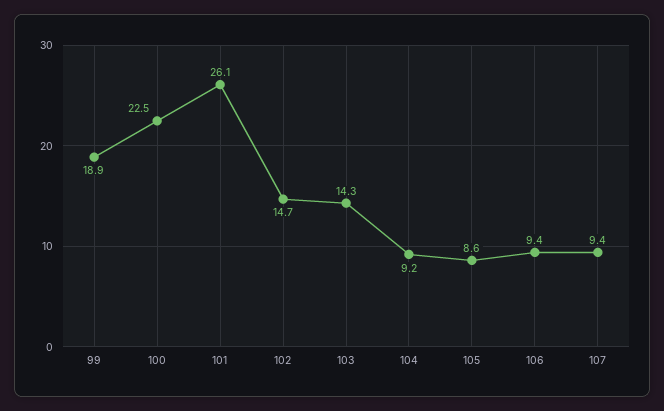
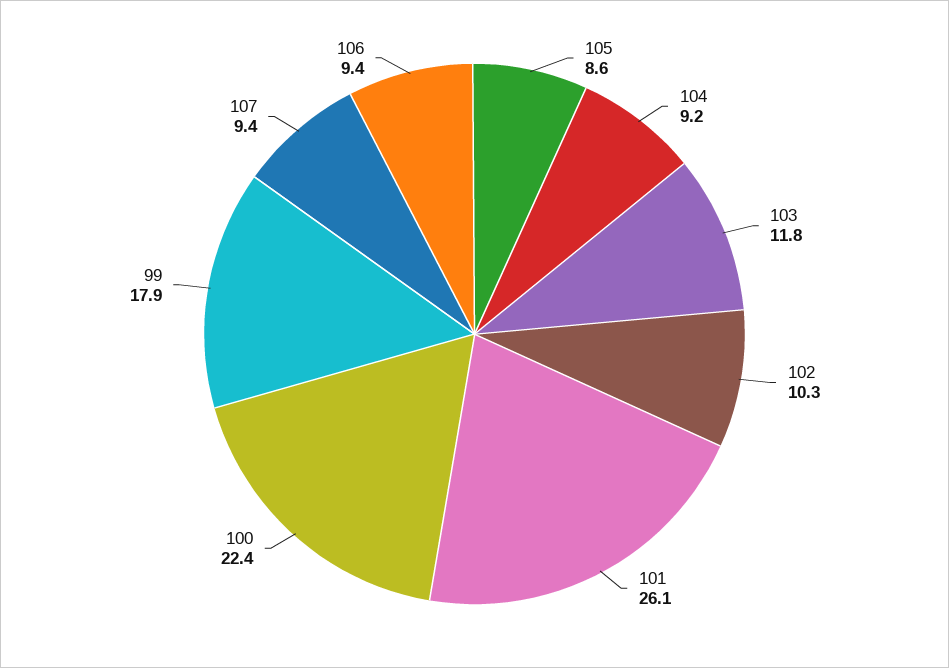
99: 18.9 -> 17.9
100: 22.5 -> 22.4
102: 14.7 -> 10.3
103: 14.3 -> 11.8

